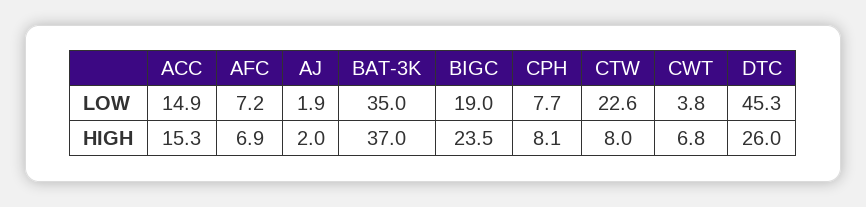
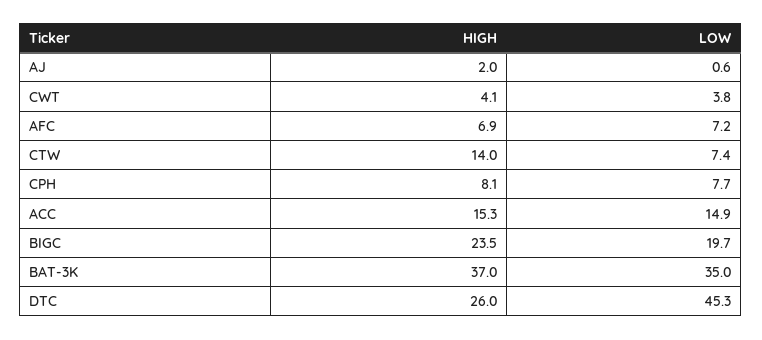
AJ, LOW: 1.9 -> 0.6
BIGC, LOW: 19 -> 19.7
CTW, LOW: 22.6 -> 7.4
CTW, HIGH: 8 -> 14
CWT, HIGH: 6.8 -> 4.1

